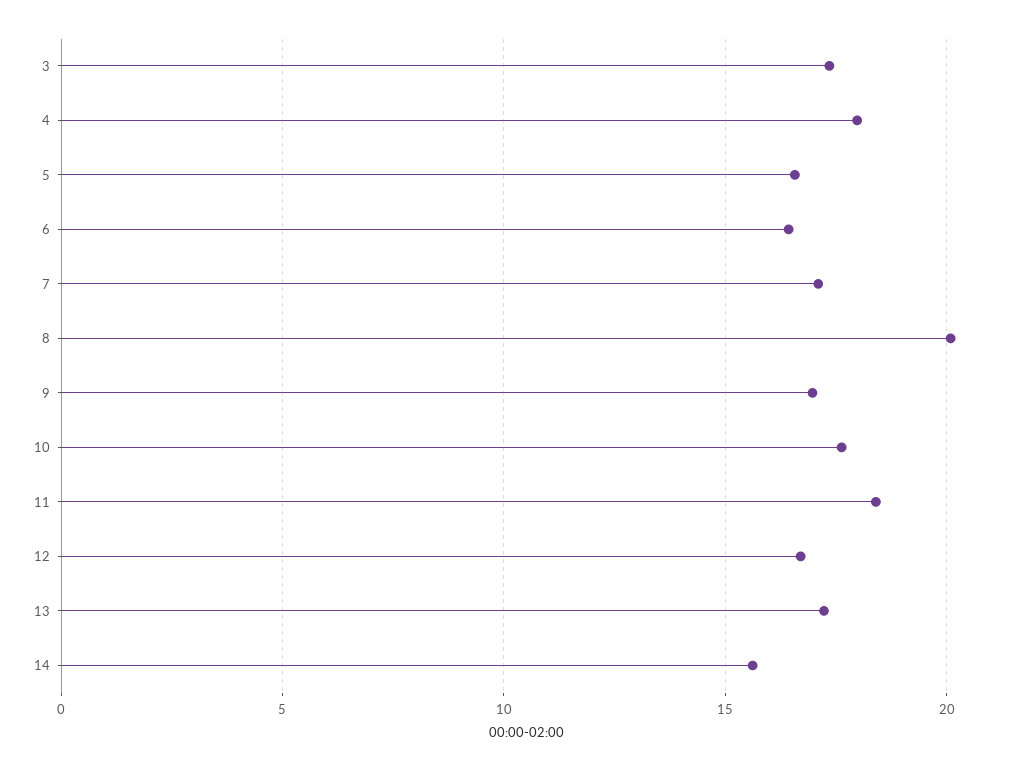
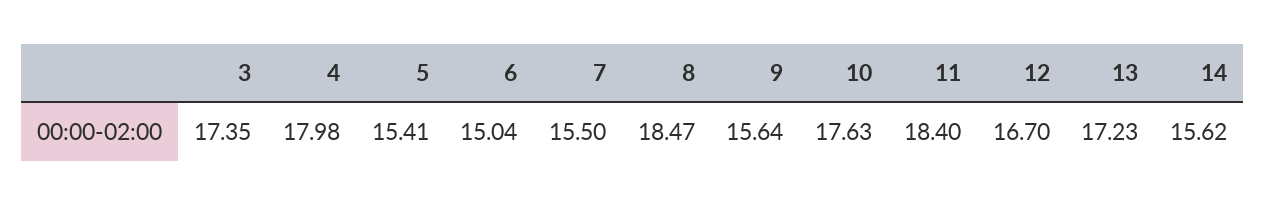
5: 16.5 -> 15.41
6: 16.5 -> 15.04
7: 17 -> 15.5
8: 20 -> 18.47
9: 17 -> 15.64

